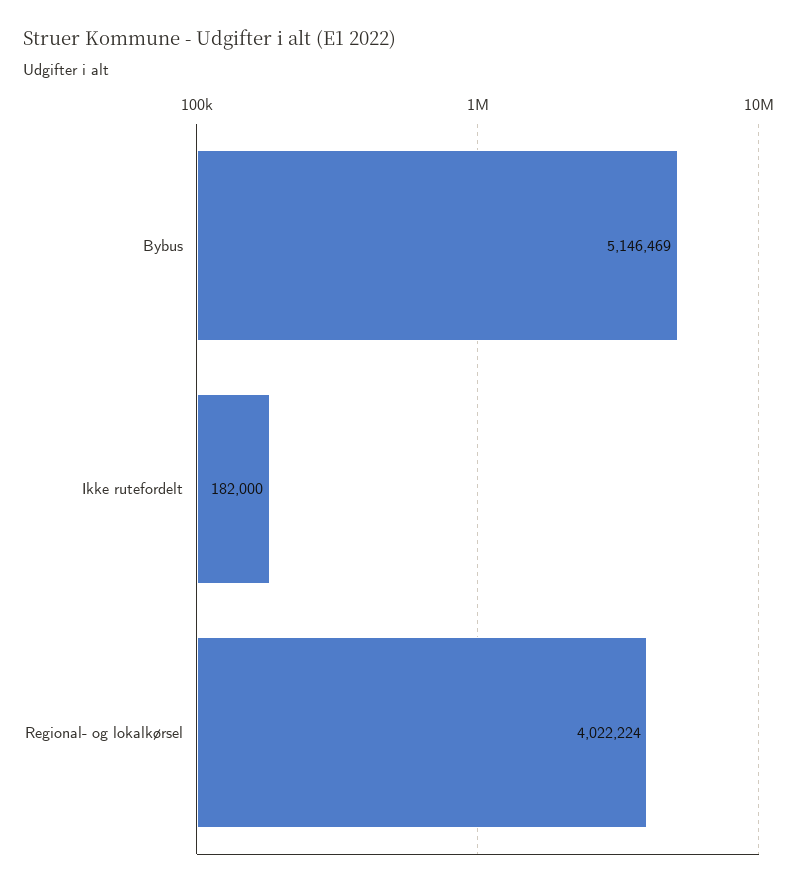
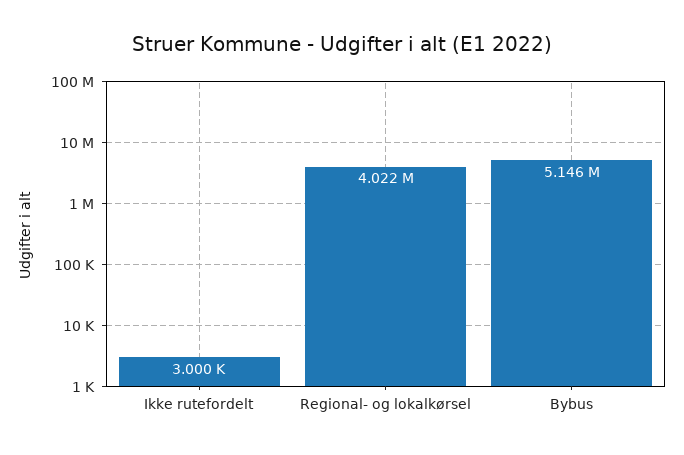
Ikke rutefordelt: 182000 -> 3000

